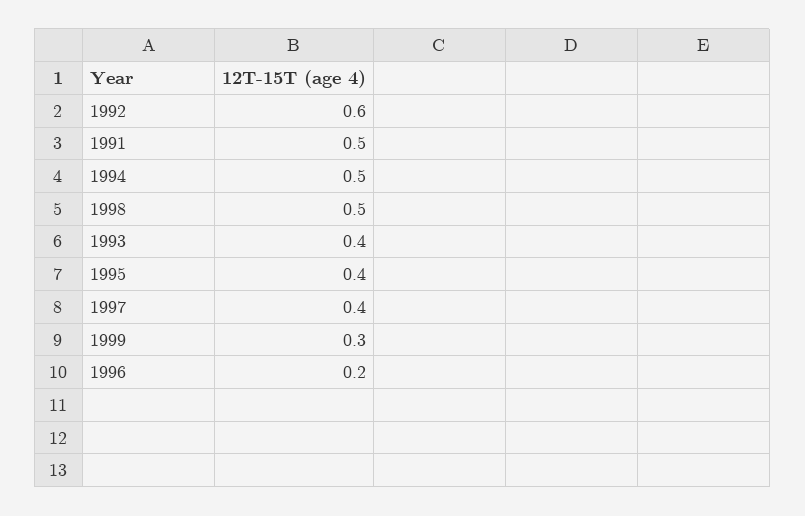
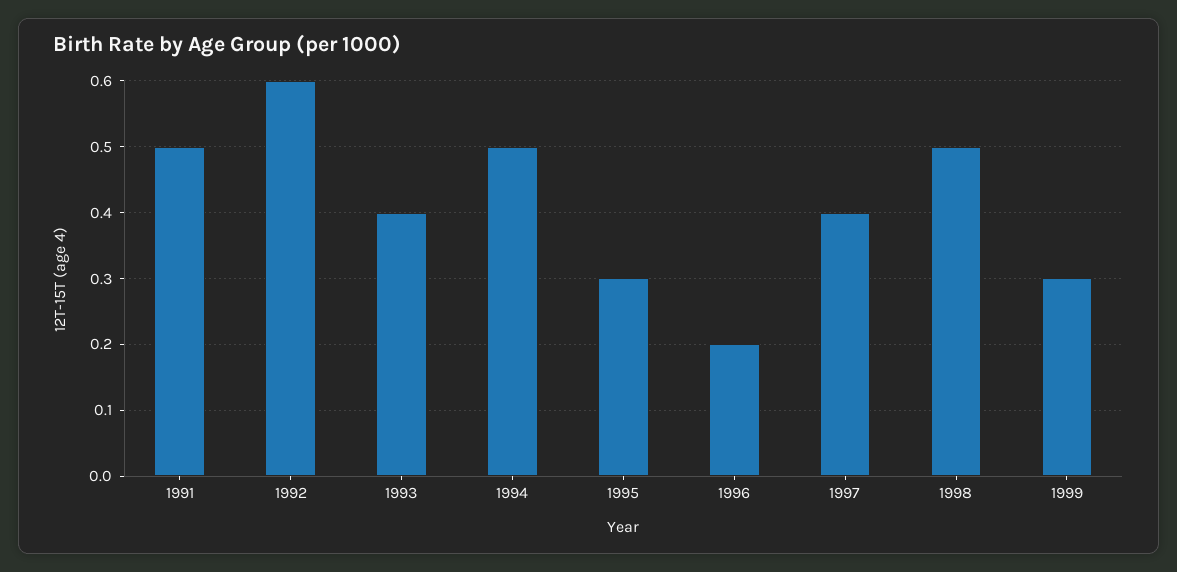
1995: 0.4 -> 0.3

